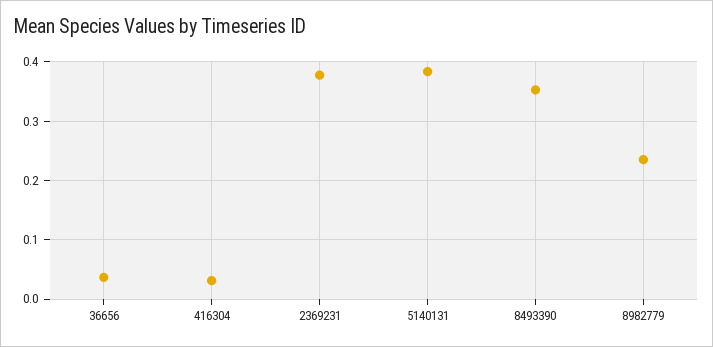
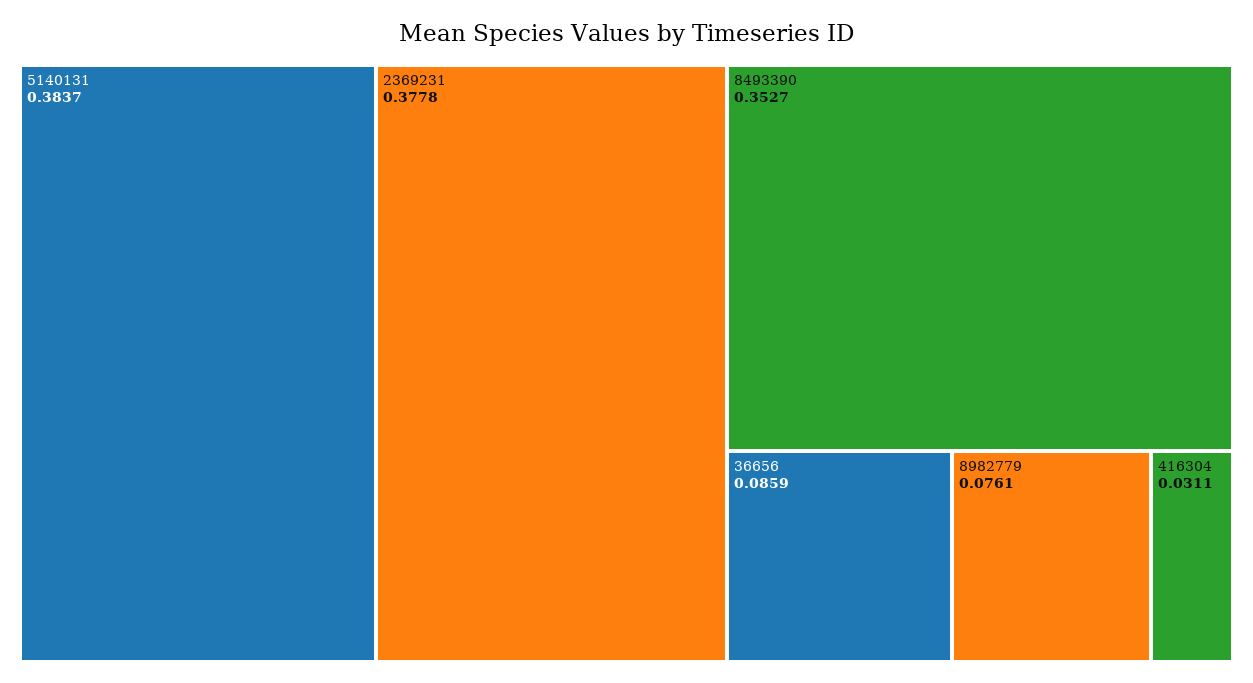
36656: 0.04 -> 0.0859
8982779: 0.24 -> 0.0761

